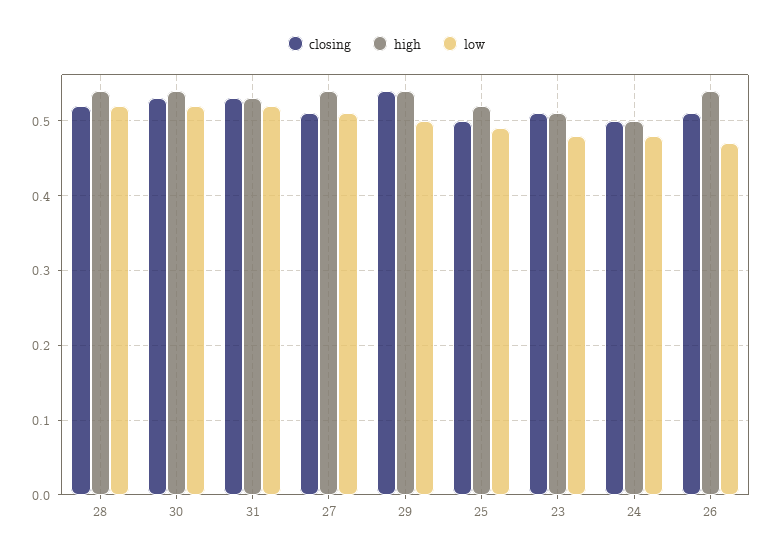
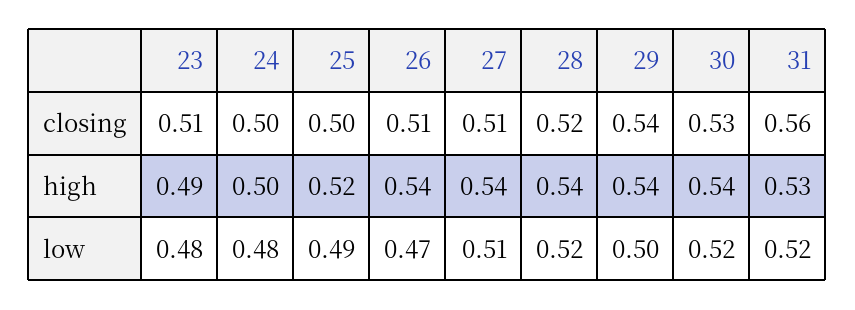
closing, 31: 0.53 -> 0.56
high, 23: 0.51 -> 0.49

